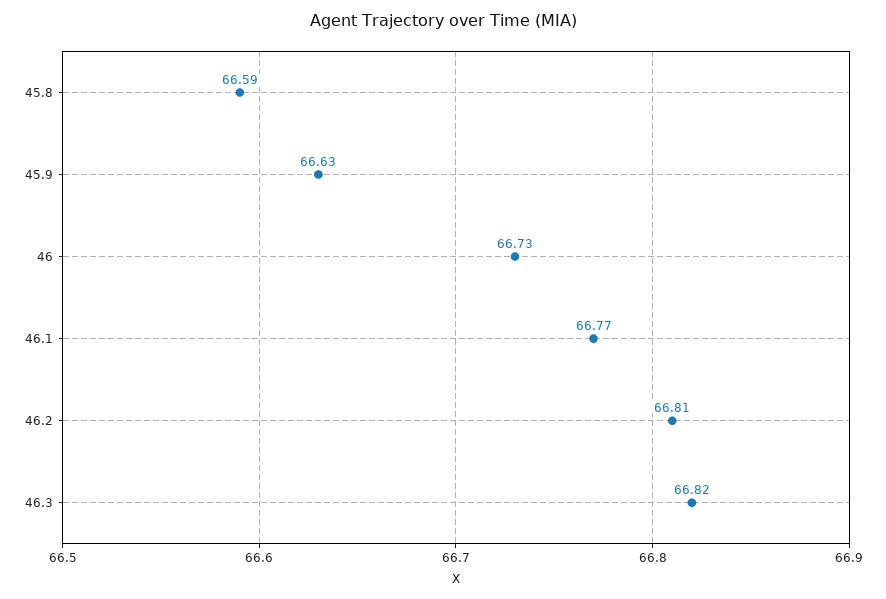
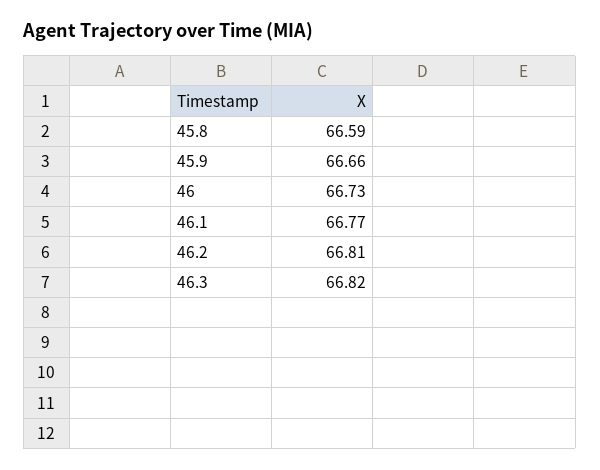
45.9: 66.63 -> 66.66

